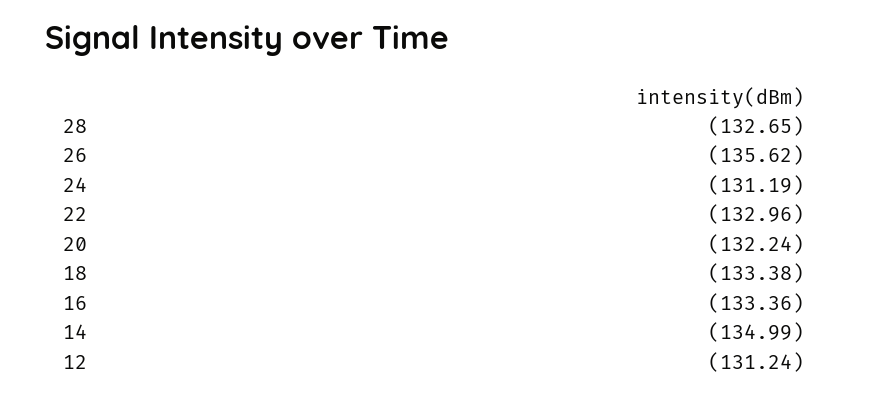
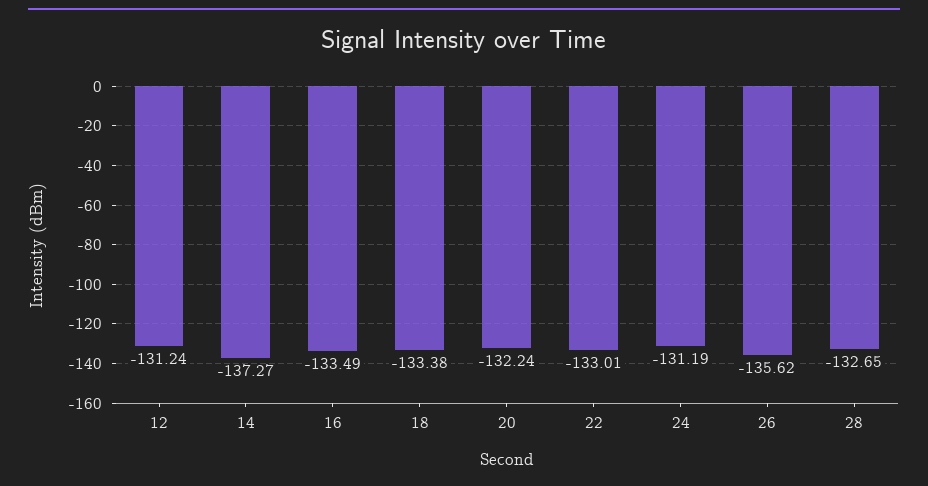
22: -132.96 -> -133.01
16: -133.36 -> -133.49
14: -134.99 -> -137.27

